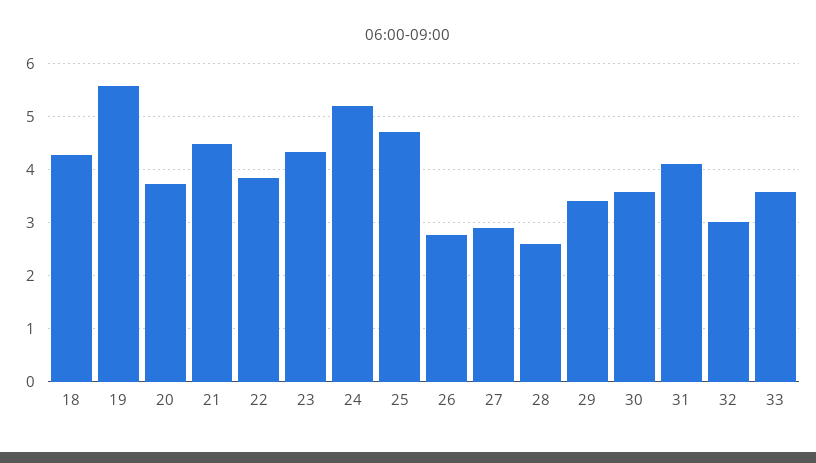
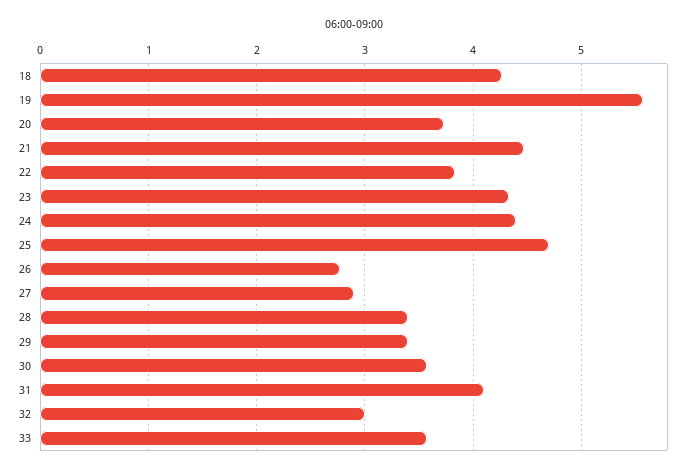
24: 5.2 -> 4.4
28: 2.6 -> 3.4

